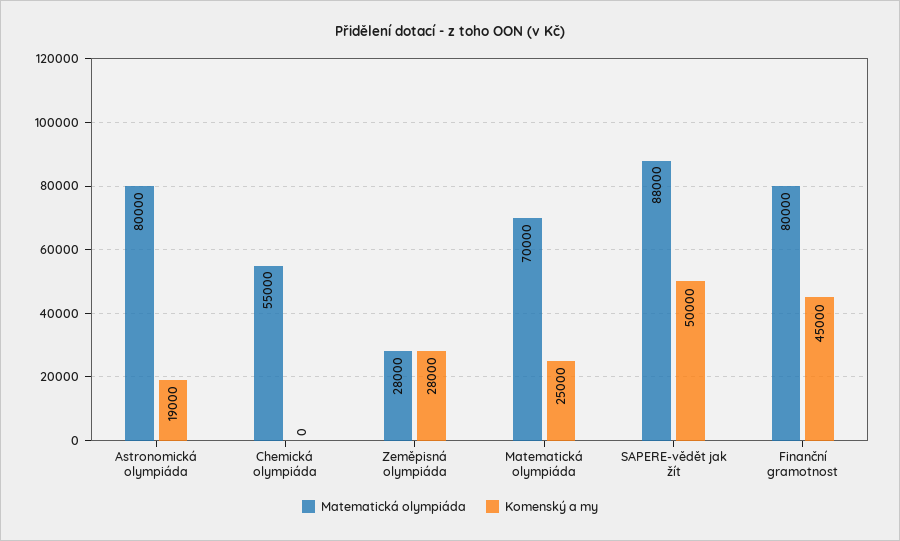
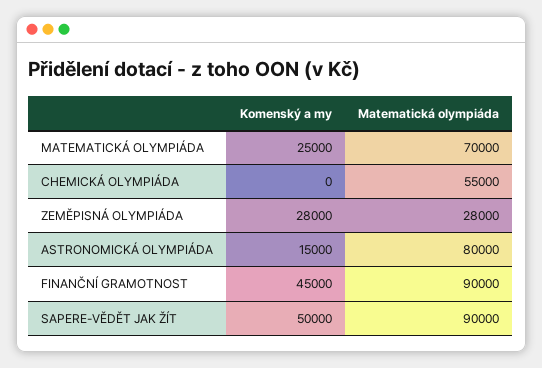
Komenský a my, Astronomická olympiáda: 19000 -> 15000
Matematická olympiáda, SAPERE-vědět jak žít: 88000 -> 90000
Matematická olympiáda, Finanční gramotnost: 80000 -> 90000

